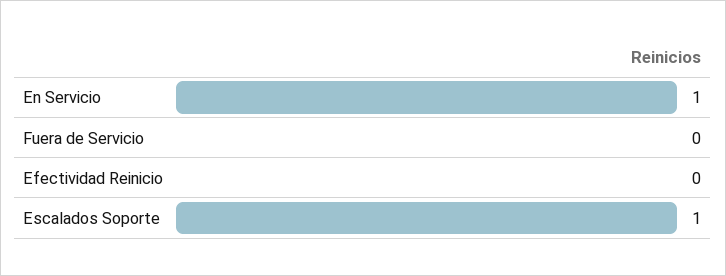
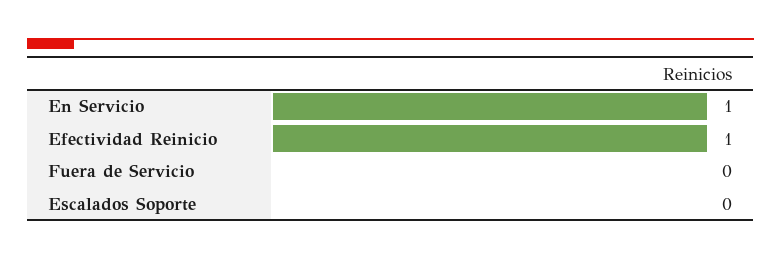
Efectividad Reinicio: 0 -> 1
Escalados Soporte: 1 -> 0

